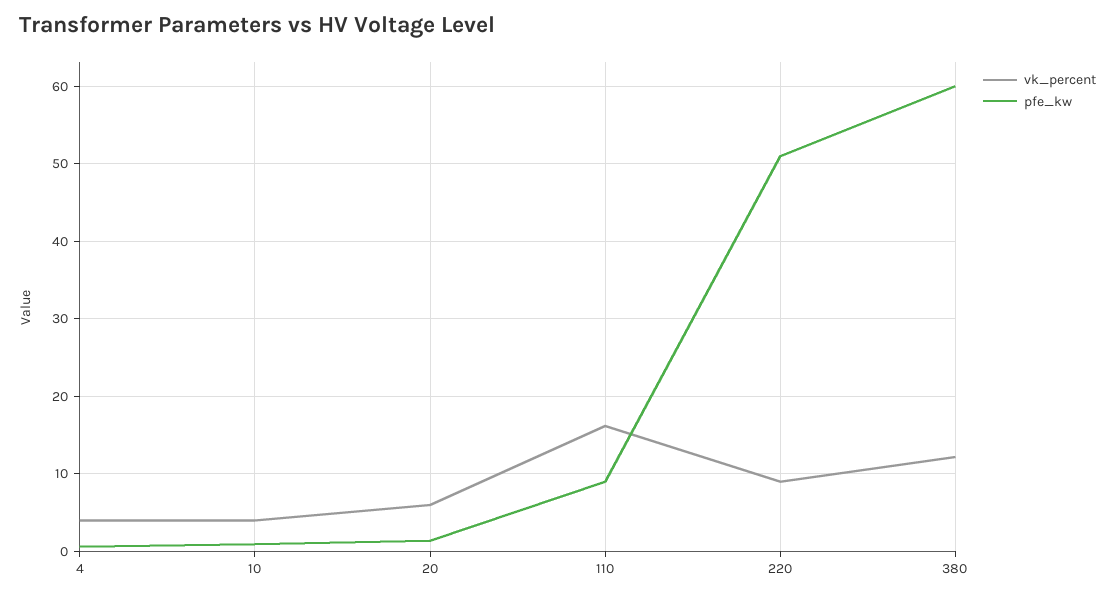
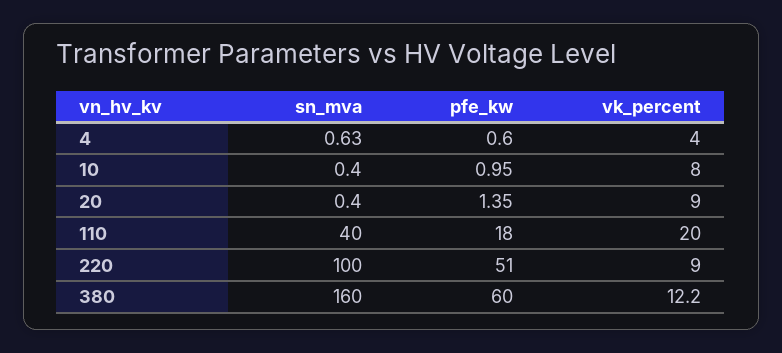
vk_percent, 10: 4 -> 8
vk_percent, 20: 6 -> 9
vk_percent, 110: 16 -> 20
pfe_kw, 110: 9 -> 18
sn_mva, 4: none -> 0.63
sn_mva, 10: none -> 0.4
sn_mva, 20: none -> 0.4
sn_mva, 110: none -> 40
sn_mva, 220: none -> 100
sn_mva, 380: none -> 160

